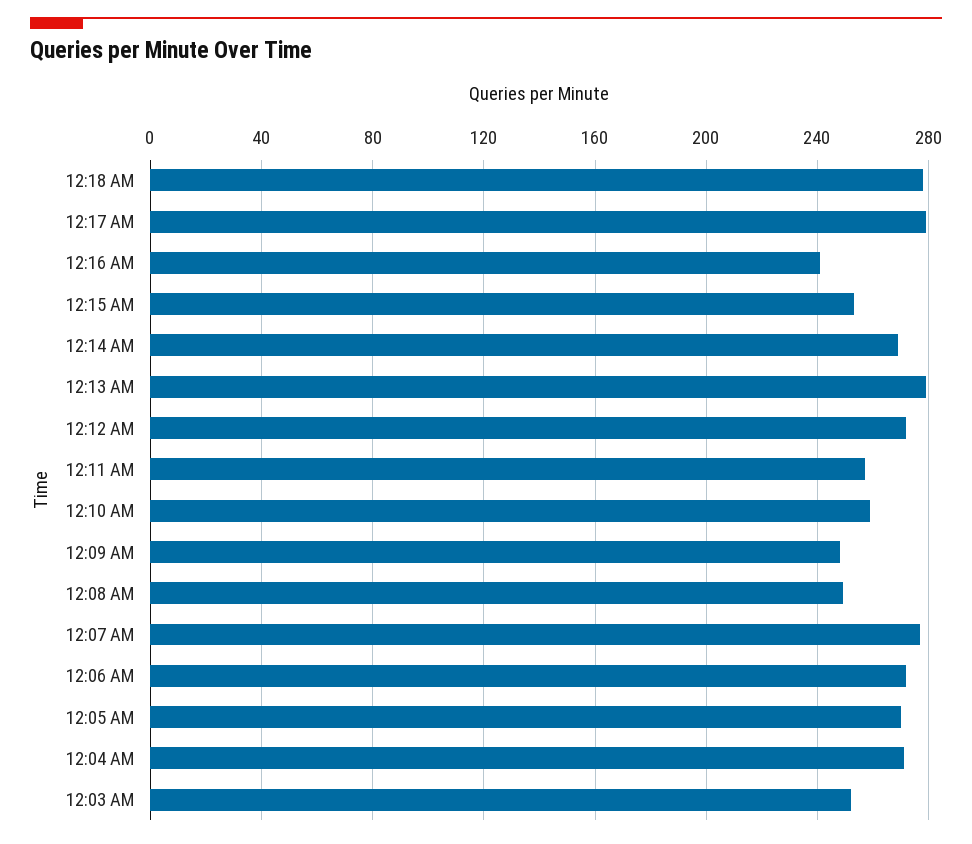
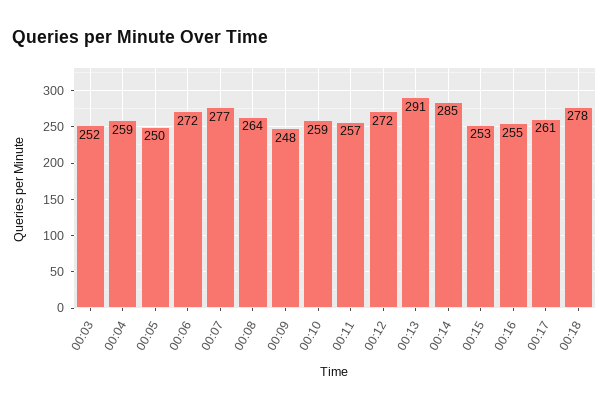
12:17 AM: 280 -> 261
12:16 AM: 240 -> 255
12:14 AM: 270 -> 285
12:13 AM: 280 -> 291
12:08 AM: 250 -> 264
12:05 AM: 270 -> 250
12:04 AM: 270 -> 259

